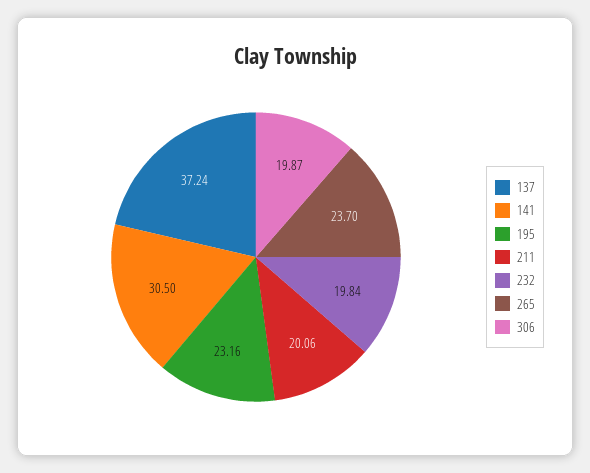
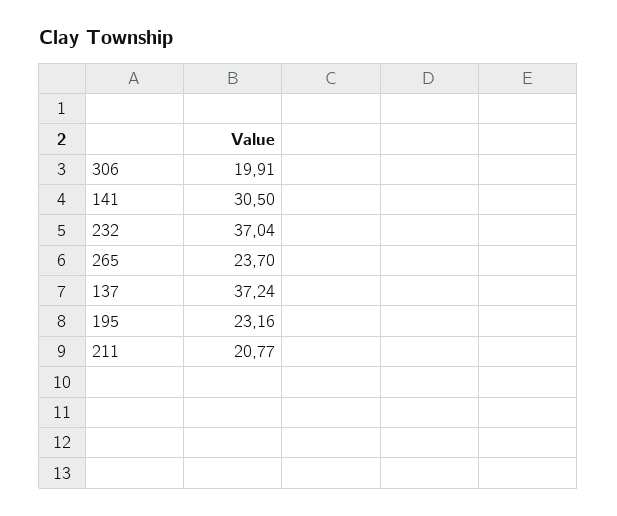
211: 20.06 -> 20.77
232: 19.84 -> 37.04
306: 19.87 -> 19.91

